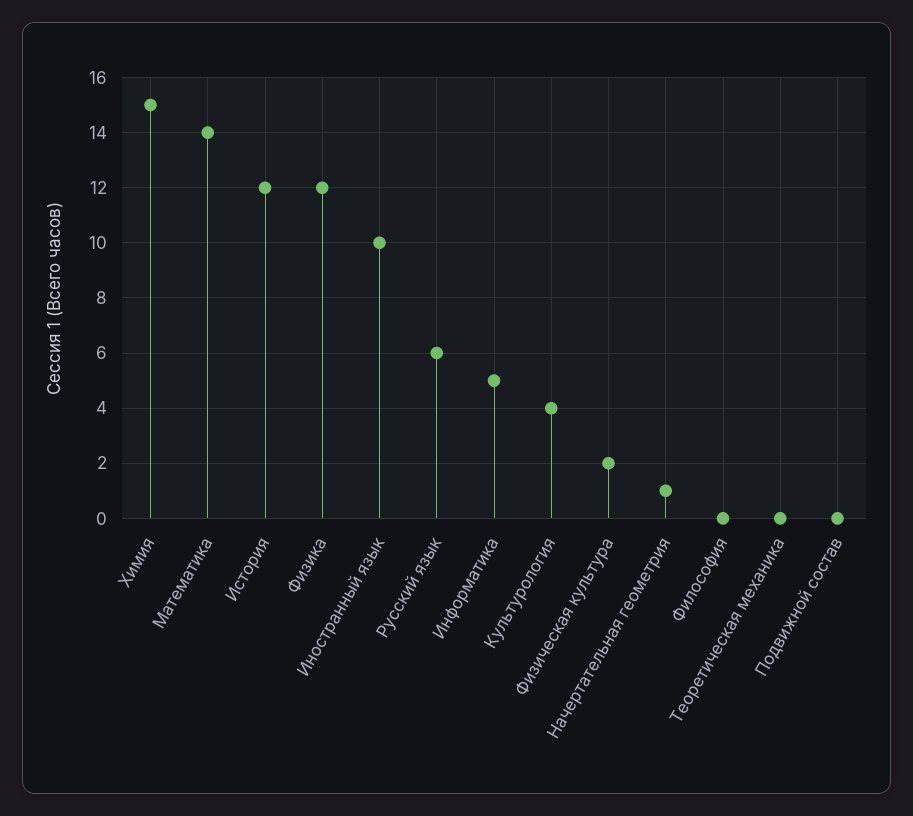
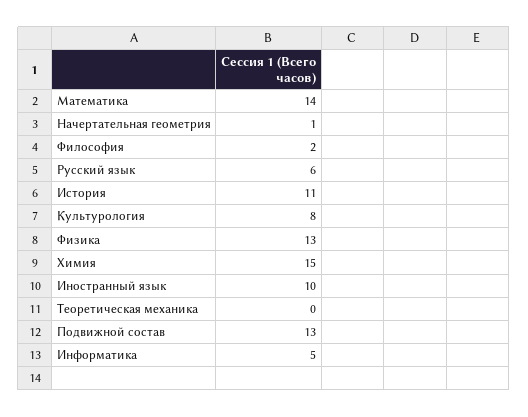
История: 12 -> 11
Физика: 12 -> 13
Культурология: 4 -> 8
Физическая культура: 2 -> none
Философия: 0 -> 2
Подвижной состав: 0 -> 13

